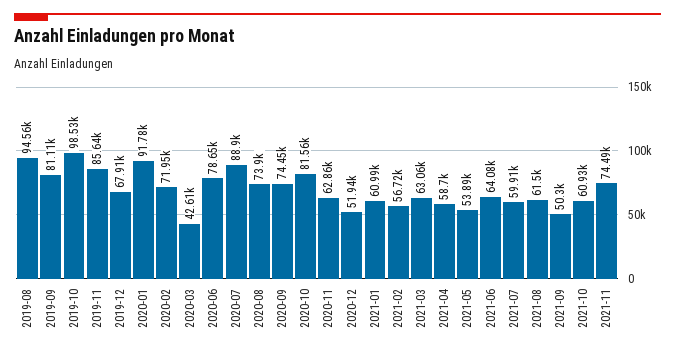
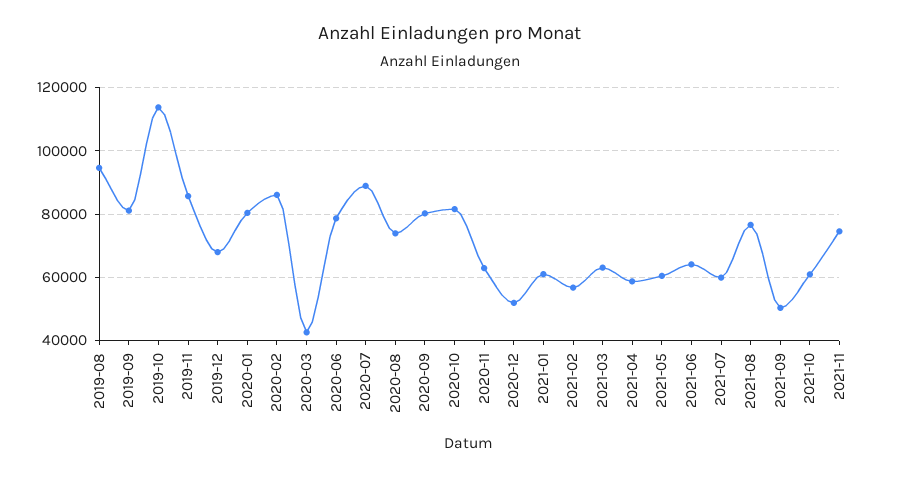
2019-10: 98530 -> 114000
2020-01: 91780 -> 80000
2020-02: 71950 -> 86000
2020-09: 74450 -> 80000
2021-05: 53890 -> 60000
2021-08: 61500 -> 76000

